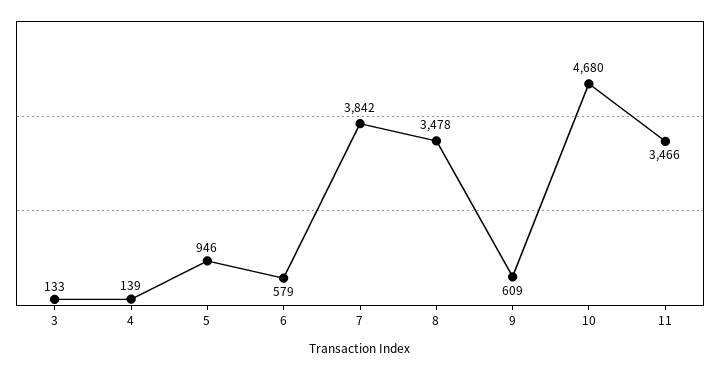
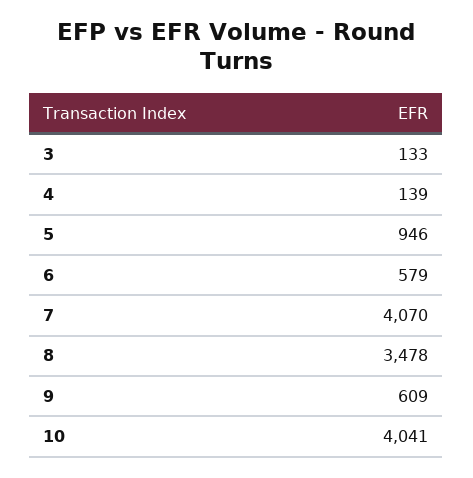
7: 3842 -> 4070
10: 4680 -> 4041
11: 3466 -> none

